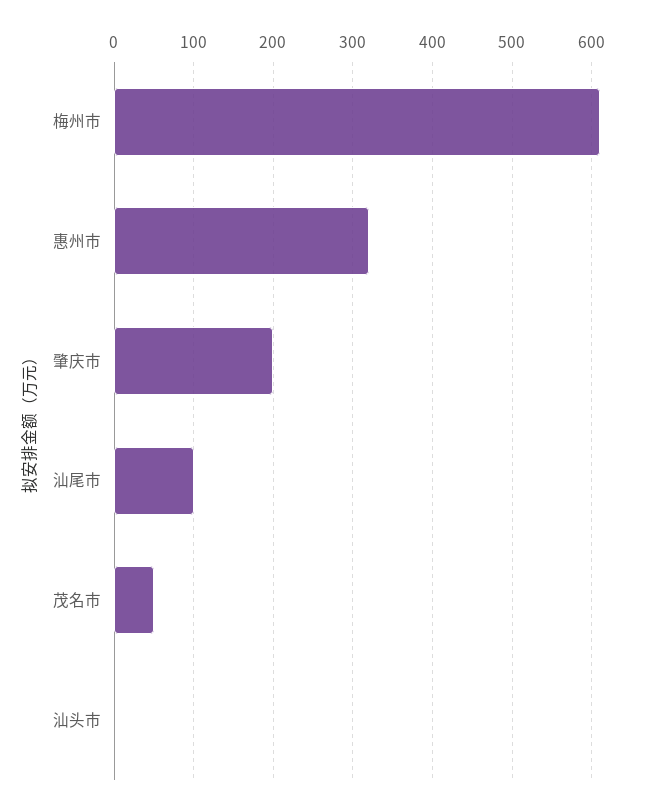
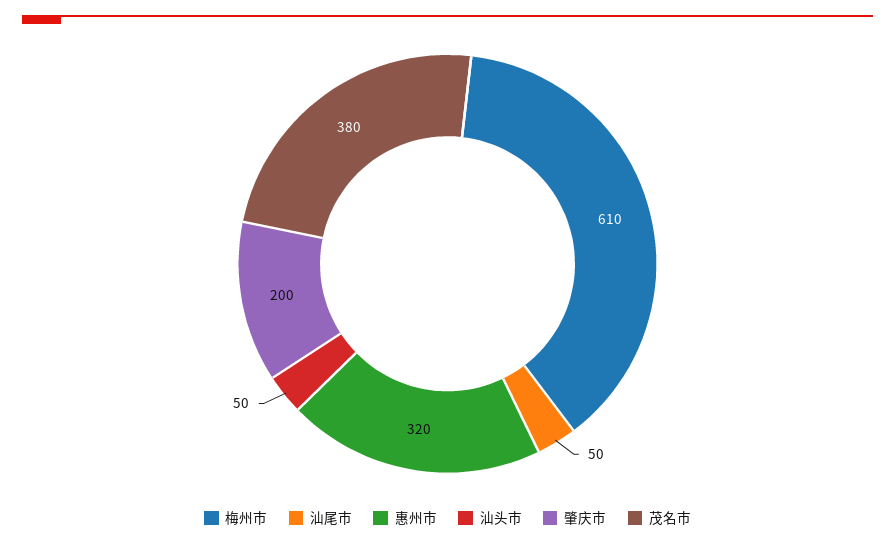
汕尾市: 100 -> 50
茂名市: 50 -> 380
汕头市: 0 -> 50

